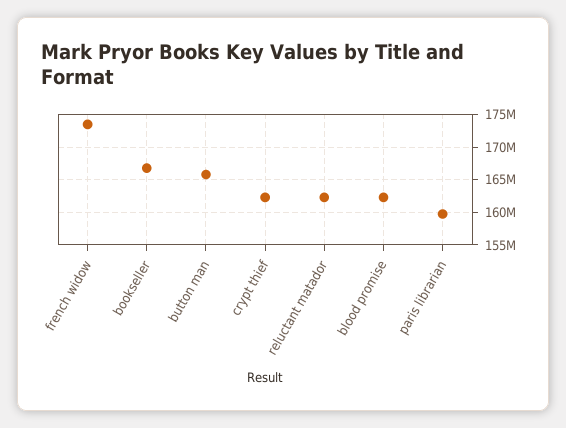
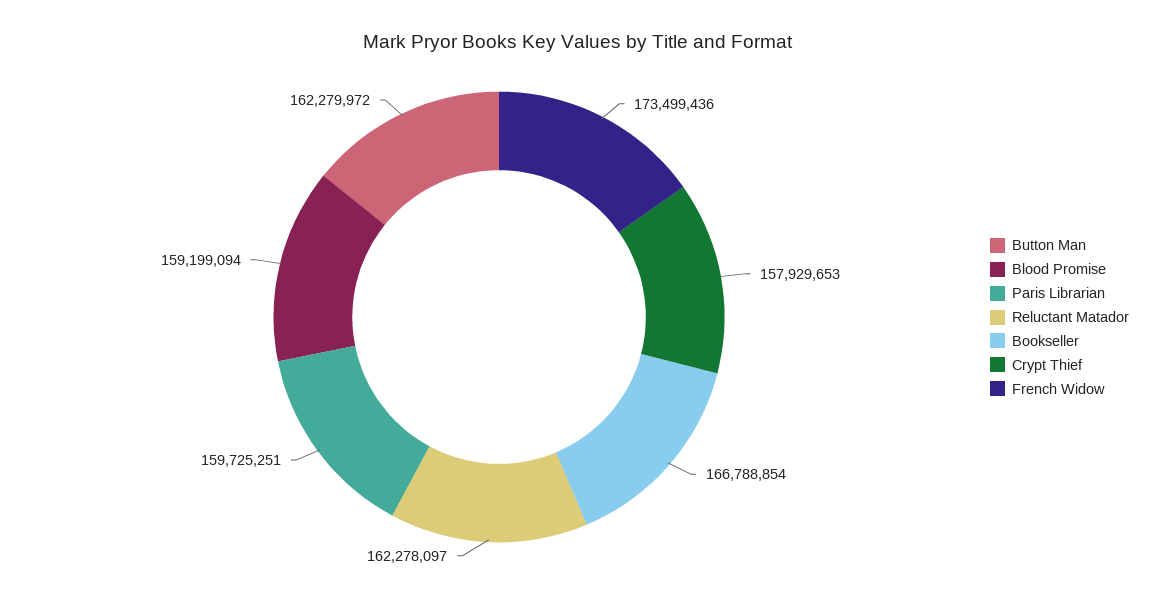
button man: 166000000 -> 162279972
crypt thief: 162000000 -> 157929653
blood promise: 162000000 -> 159199094

